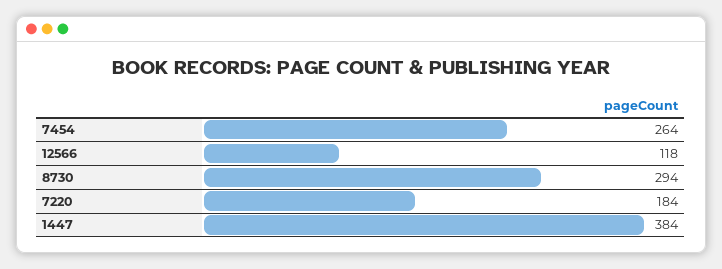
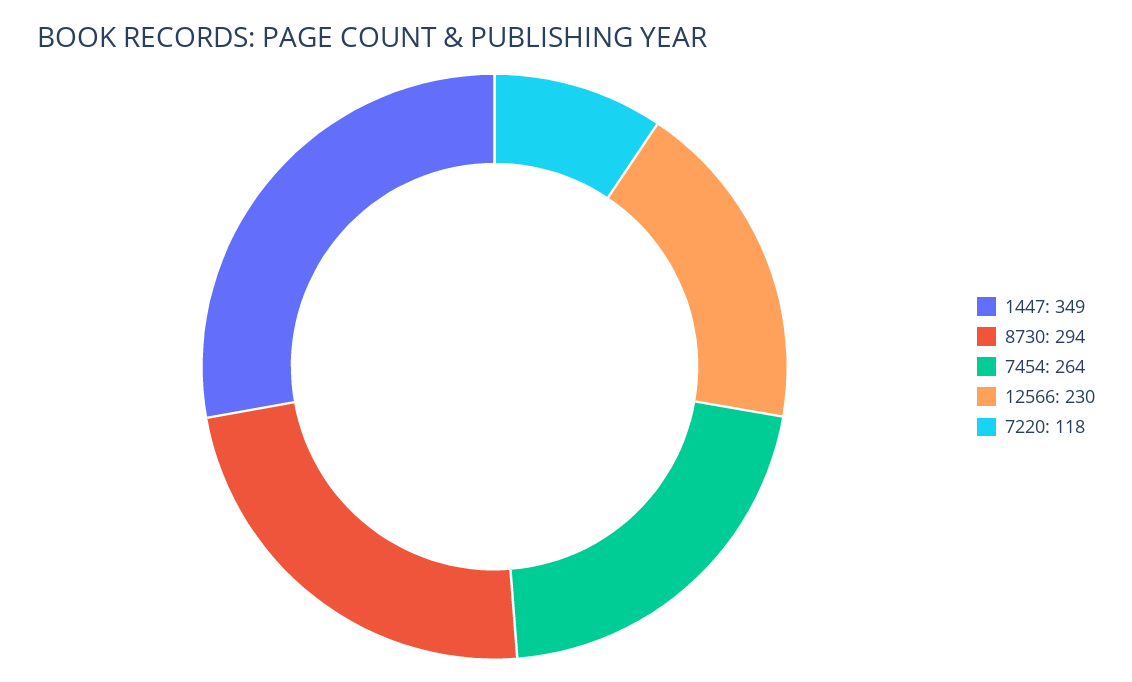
12566: 118 -> 230
7220: 184 -> 118
1447: 384 -> 349

